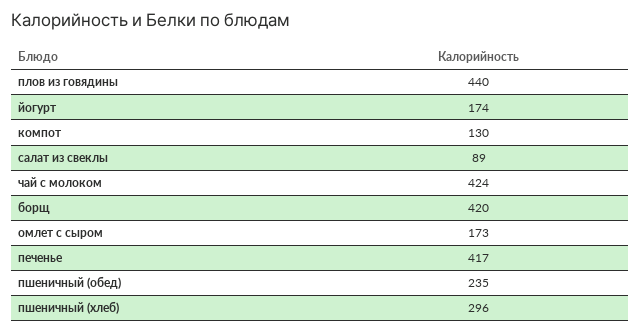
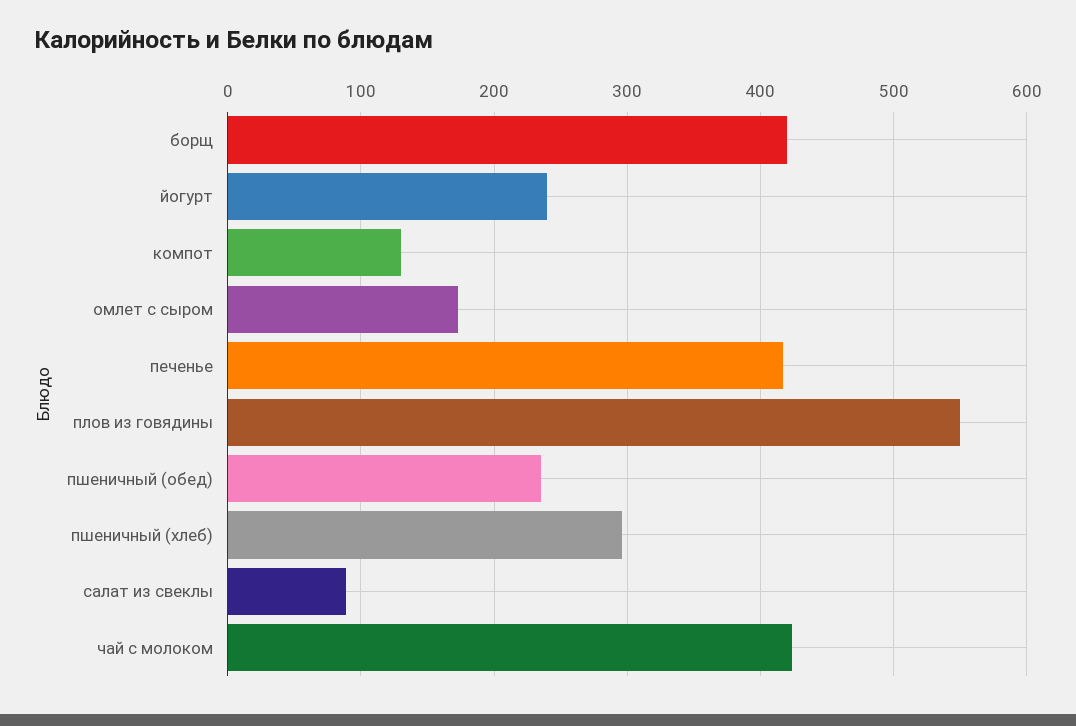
плов из говядины: 440 -> 550
йогурт: 174 -> 240

